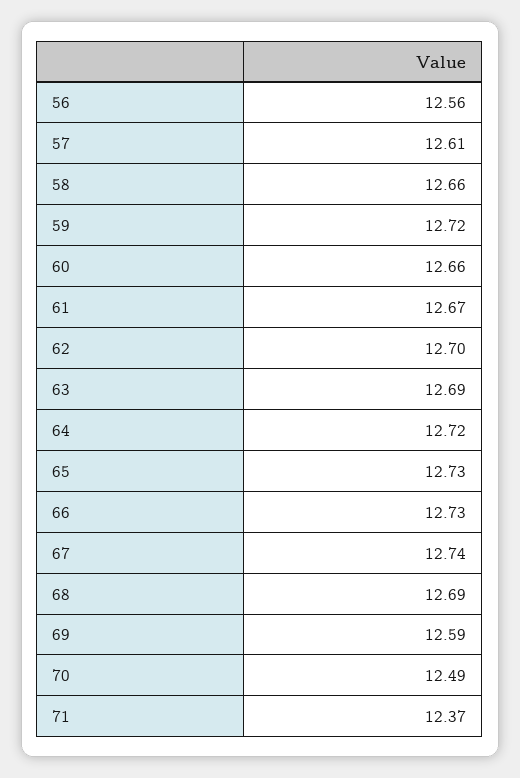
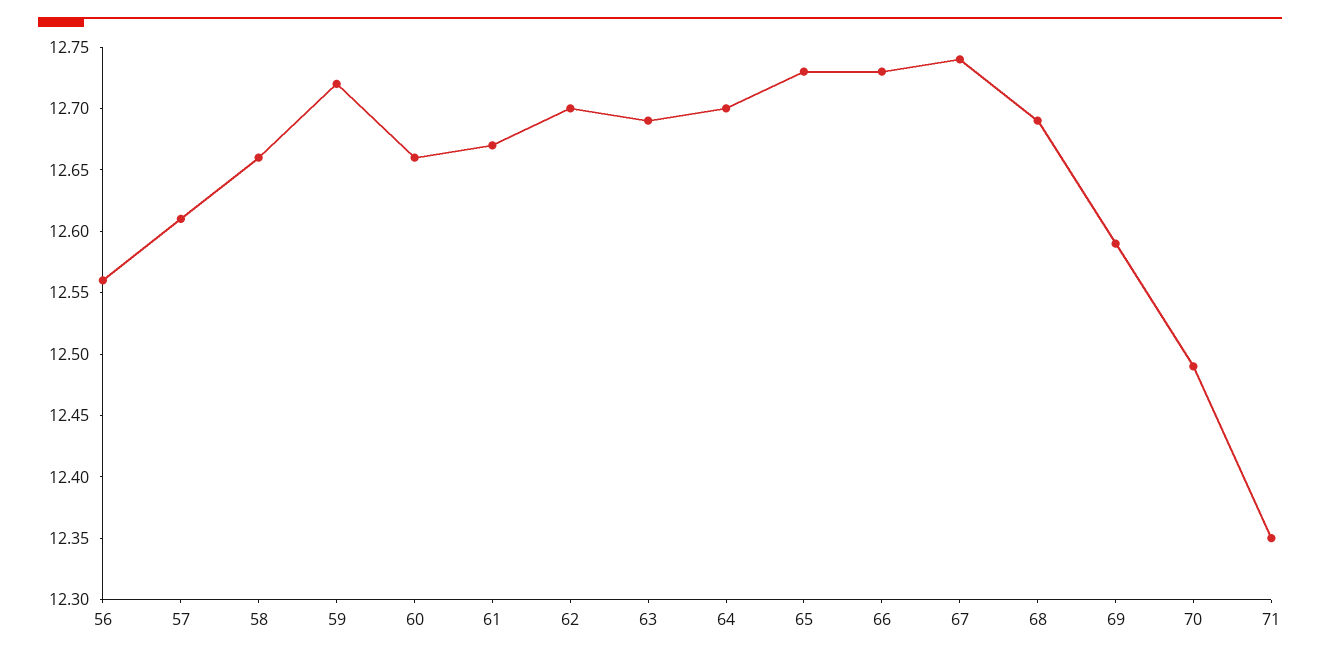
64: 12.72 -> 12.7
71: 12.37 -> 12.35

